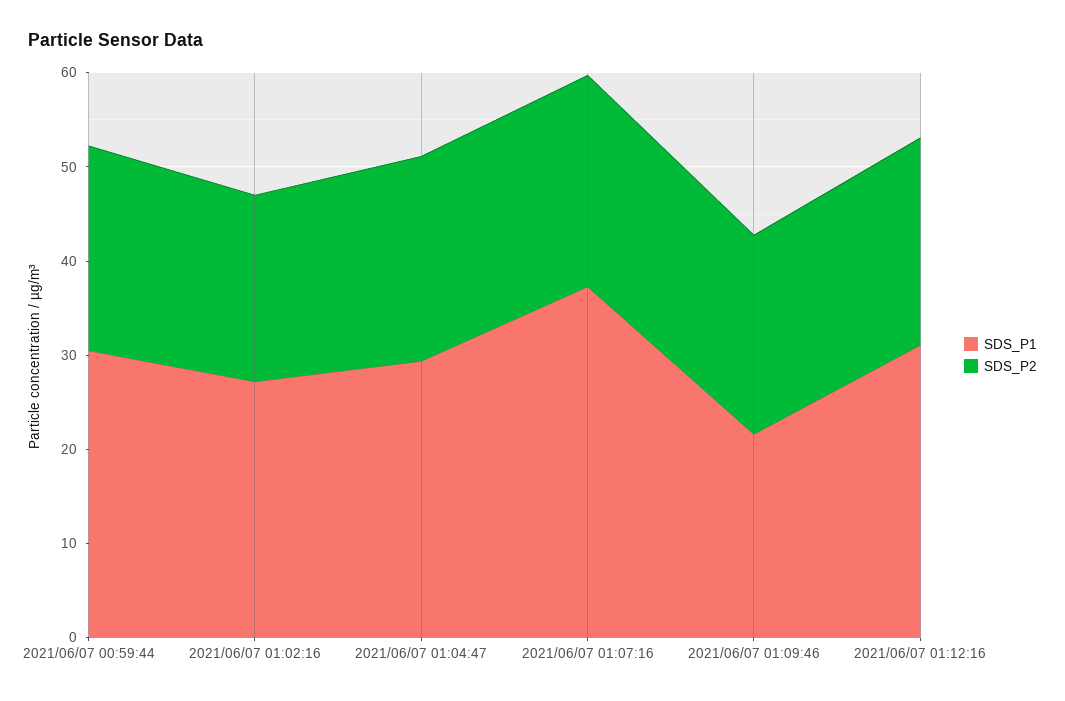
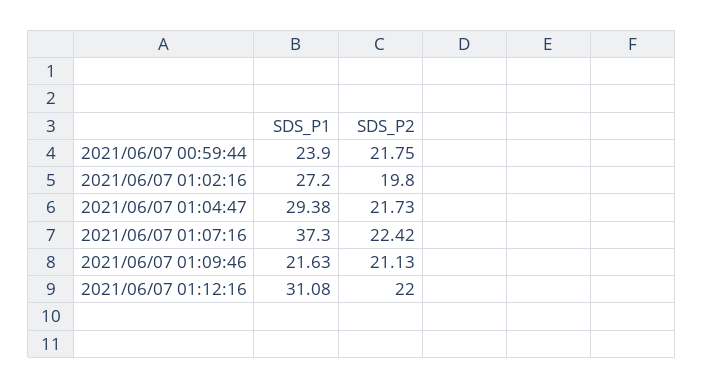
SDS_P1, 2021/06/07 00:59:44: 30 -> 23.9

